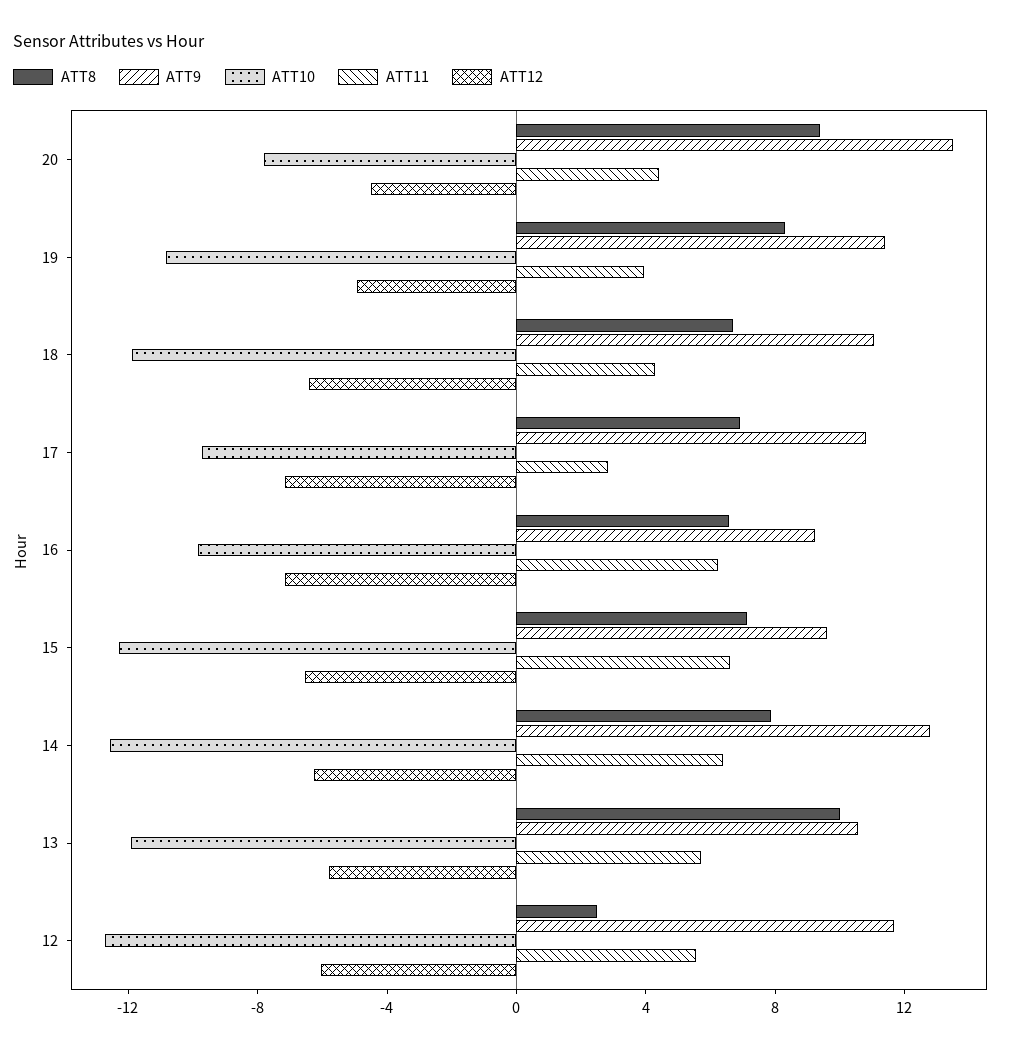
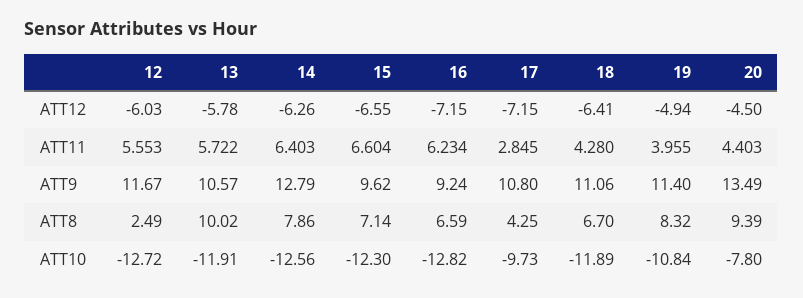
ATT8, 17: 7 -> 4.25
ATT10, 16: -10 -> -12.82

